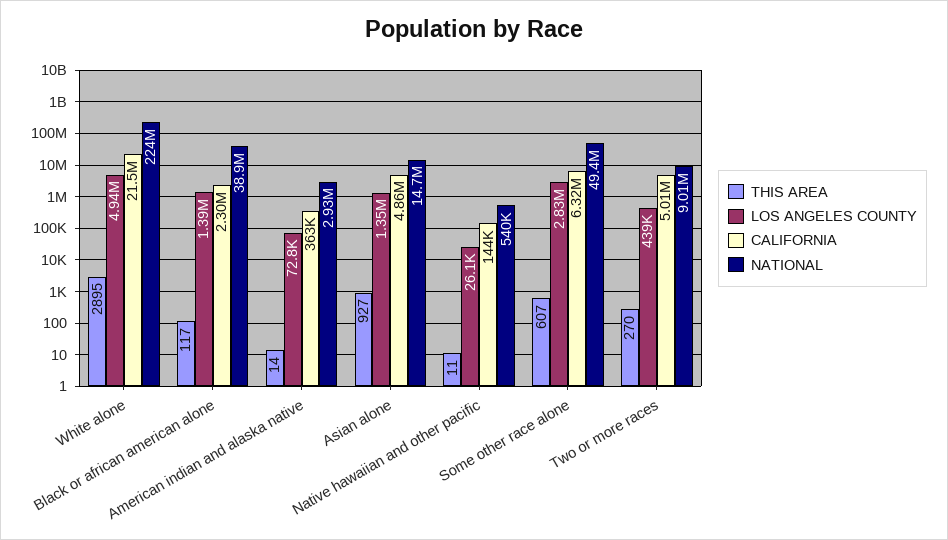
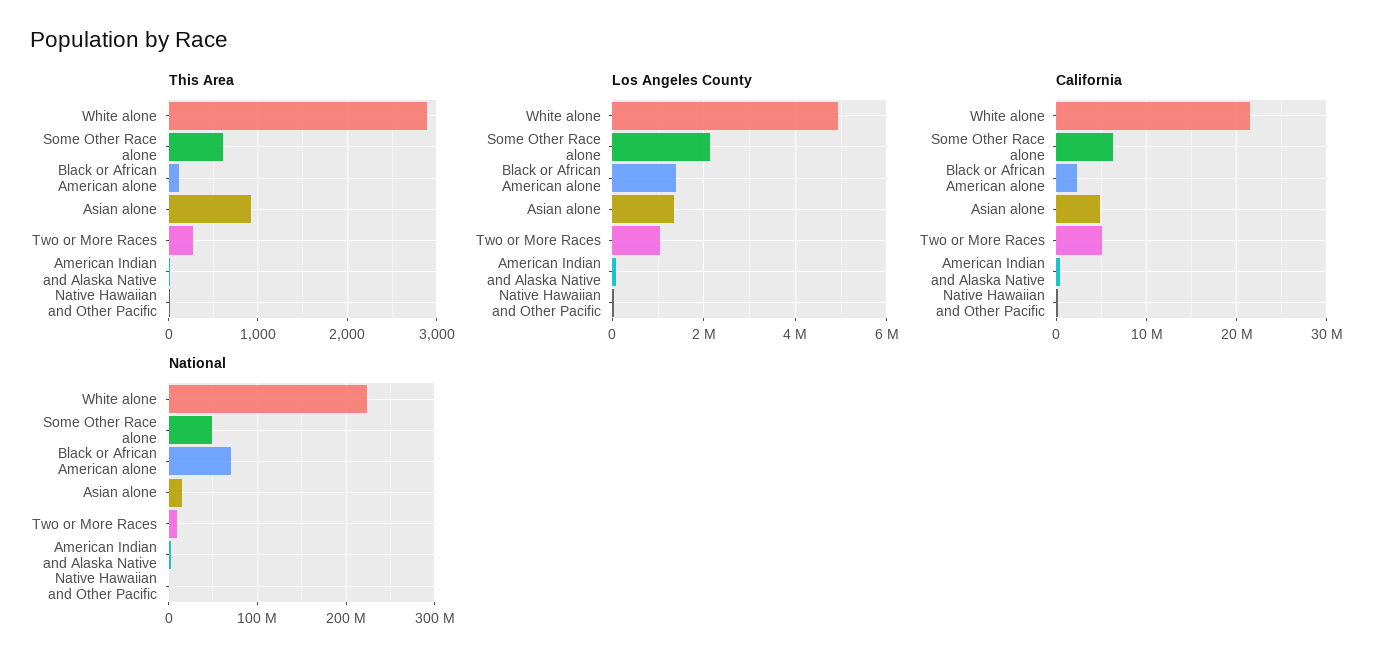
NATIONAL, Black or african american alone: 38900000 -> 70000000
LOS ANGELES COUNTY, Some other race alone: 2830000 -> 2200000
LOS ANGELES COUNTY, Two or more races: 439000 -> 1000000

